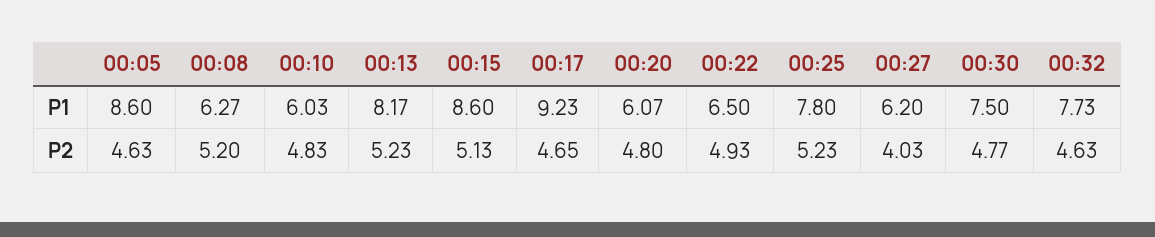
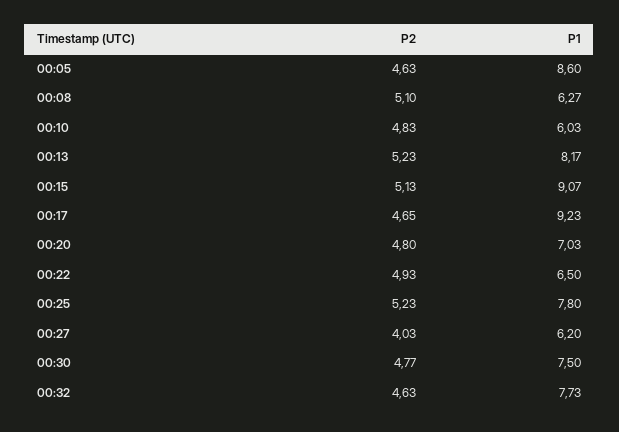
00:15, P1: 8.6 -> 9.07
00:20, P1: 6.07 -> 7.03
00:08, P2: 5.2 -> 5.1

